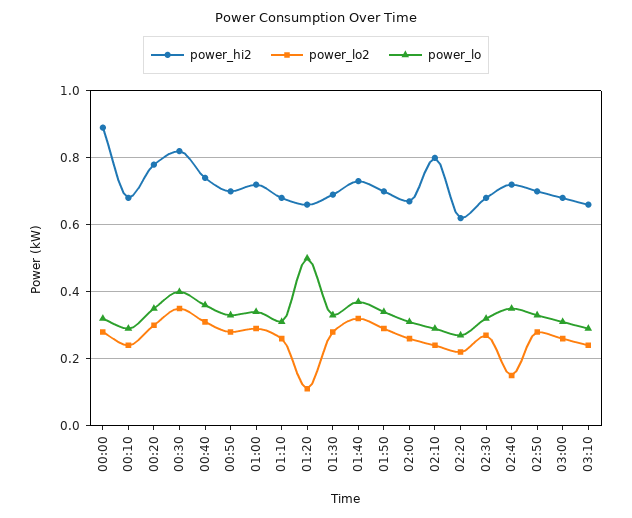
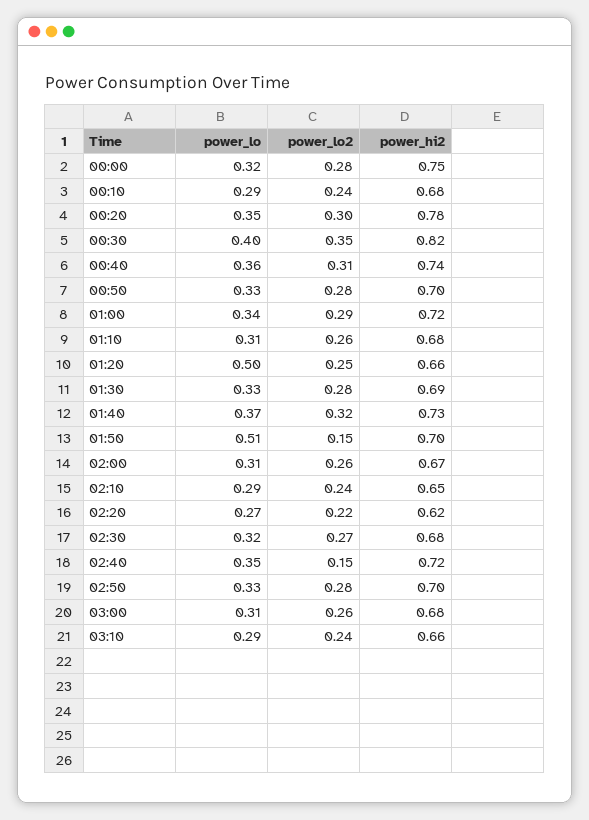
power_hi2, 00:00: 0.9 -> 0.75
power_lo2, 01:20: 0.1 -> 0.25
power_lo2, 01:50: 0.3 -> 0.15
power_lo, 01:50: 0.35 -> 0.51
power_hi2, 02:10: 0.8 -> 0.65

